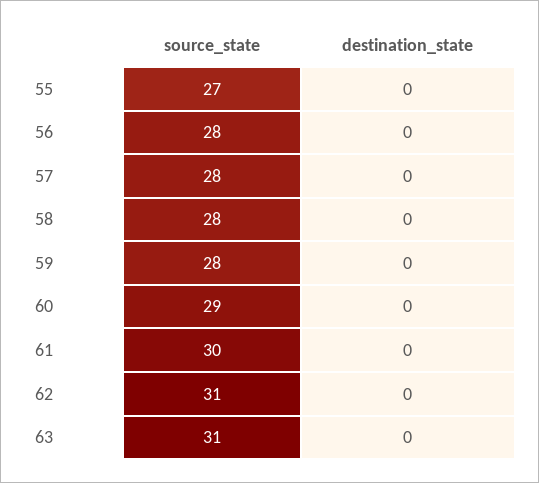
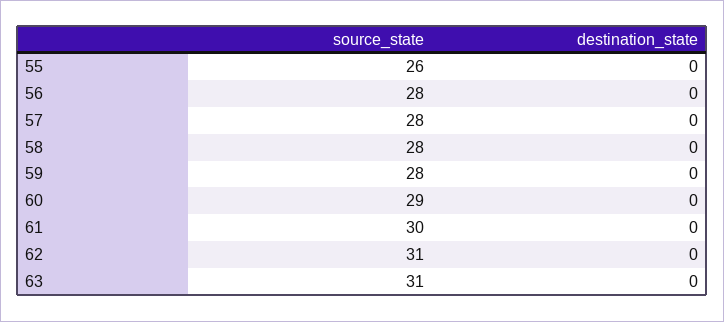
source_state, 55: 27 -> 26

